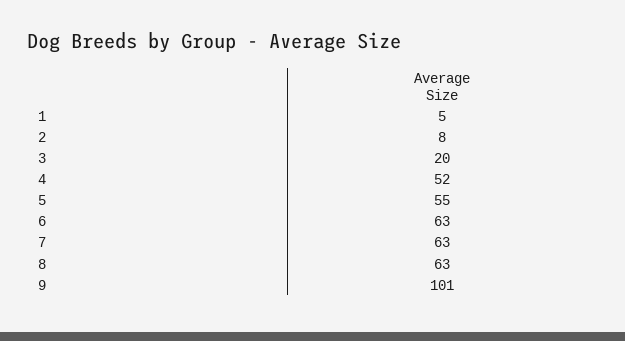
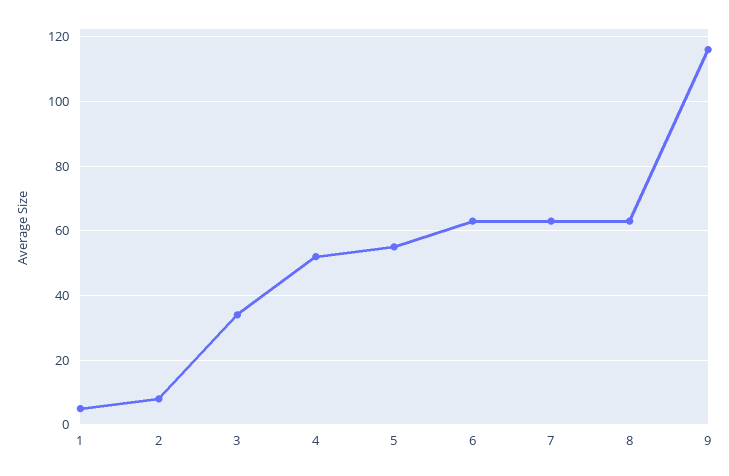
3: 20 -> 35
9: 101 -> 115

